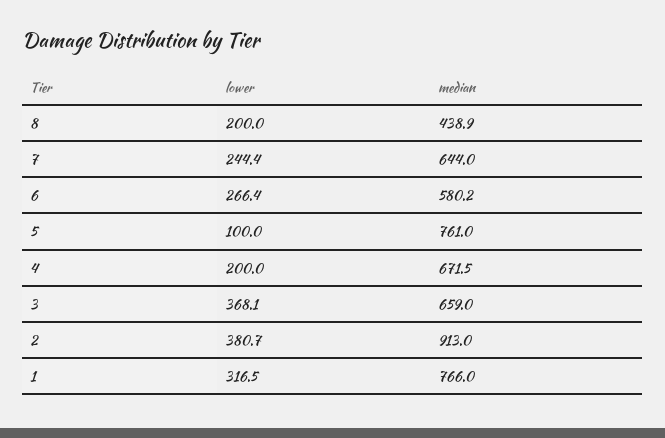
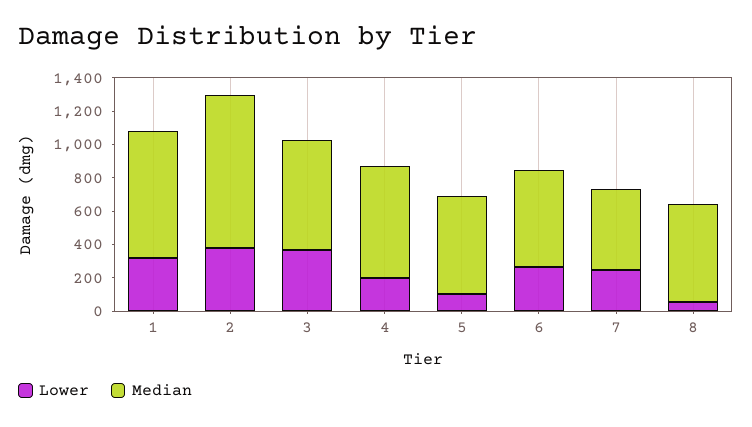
lower, 8: 200 -> 50
median, 8: 438.9 -> 600
median, 7: 644 -> 500
median, 5: 761 -> 600

